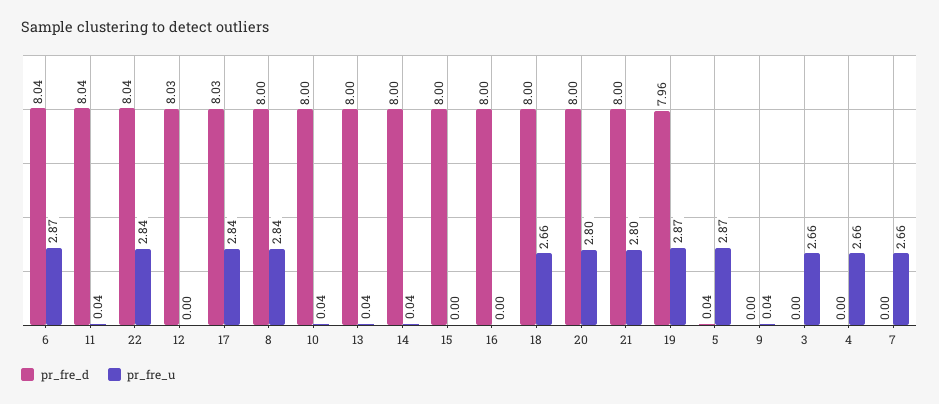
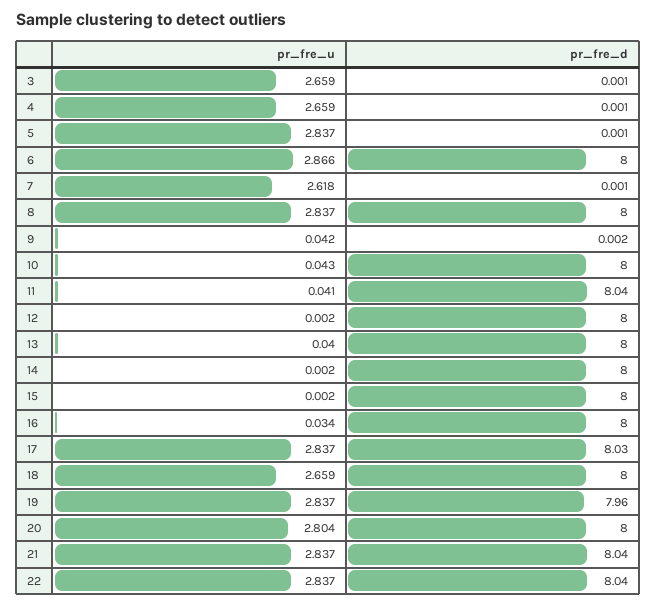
pr_fre_d, 6: 8.04 -> 8
pr_fre_d, 12: 8.03 -> 8
pr_fre_u, 14: 0.04 -> 0.002
pr_fre_u, 16: 0 -> 0.034
pr_fre_d, 21: 8 -> 8.04
pr_fre_u, 21: 2.8 -> 2.837
pr_fre_u, 19: 2.87 -> 2.837
pr_fre_d, 5: 0.04 -> 0.001
pr_fre_u, 5: 2.87 -> 2.837
pr_fre_u, 7: 2.66 -> 2.618

